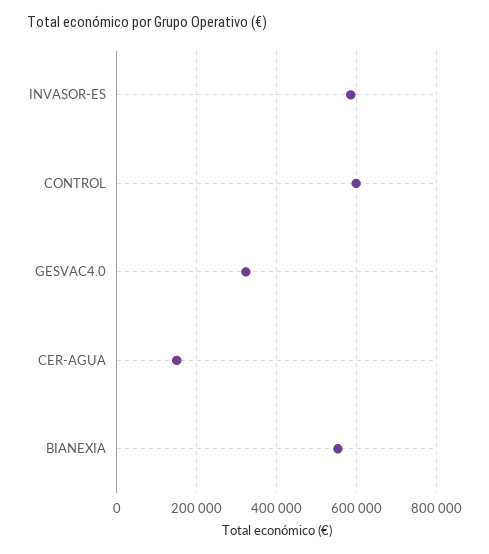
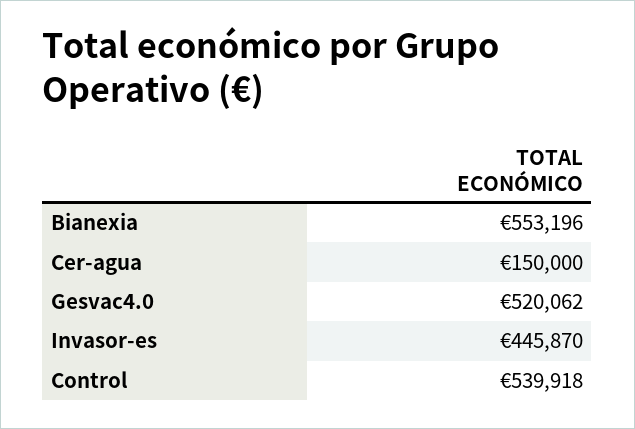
INVASOR-ES: 580000 -> 445870
CONTROL: 600000 -> 539918
GESVAC4.0: 320000 -> 520062

